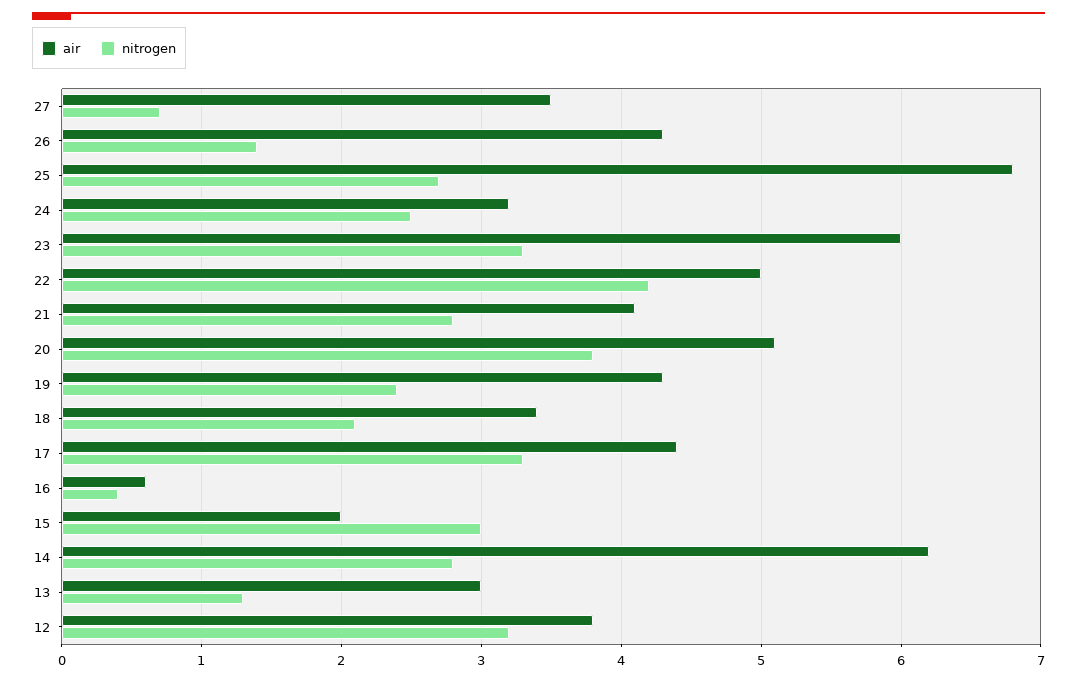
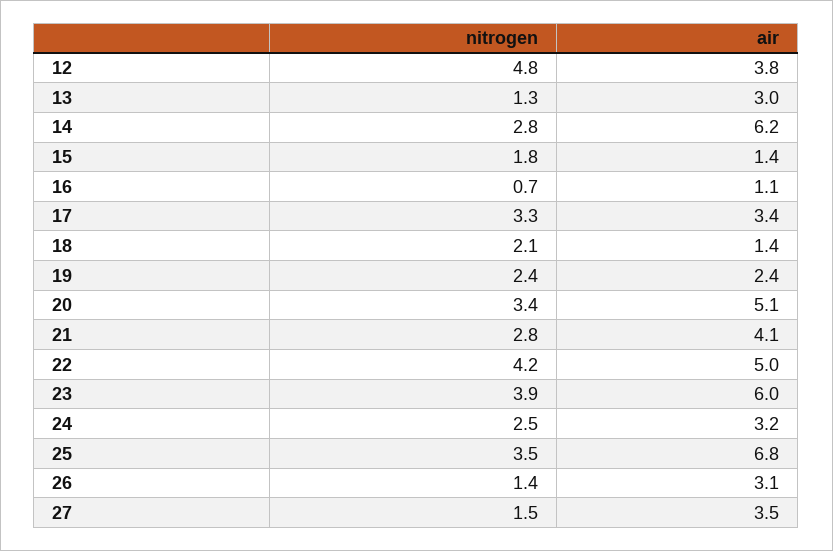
nitrogen, 27: 0.7 -> 1.5
air, 26: 4.3 -> 3.1
nitrogen, 25: 2.7 -> 3.5
nitrogen, 23: 3.3 -> 3.9
nitrogen, 20: 3.8 -> 3.4
air, 19: 4.3 -> 2.4
air, 18: 3.4 -> 1.4
air, 17: 4.4 -> 3.4
air, 16: 0.6 -> 1.1
nitrogen, 16: 0.4 -> 0.7
air, 15: 2 -> 1.4
nitrogen, 15: 3 -> 1.8
nitrogen, 12: 3.2 -> 4.8

